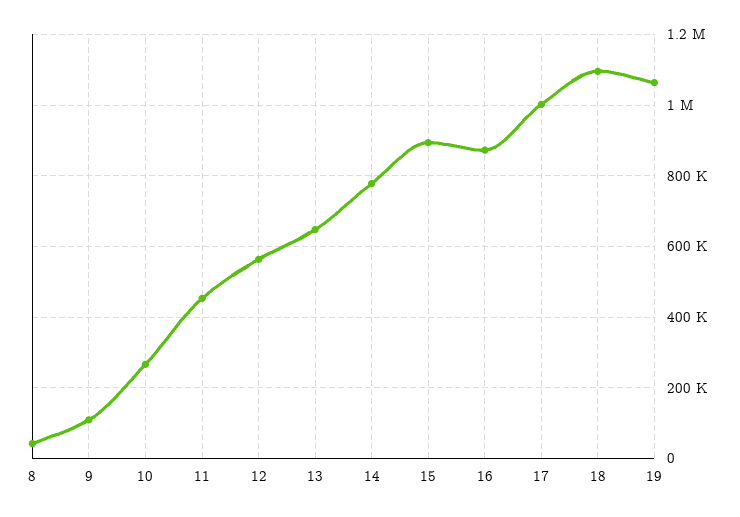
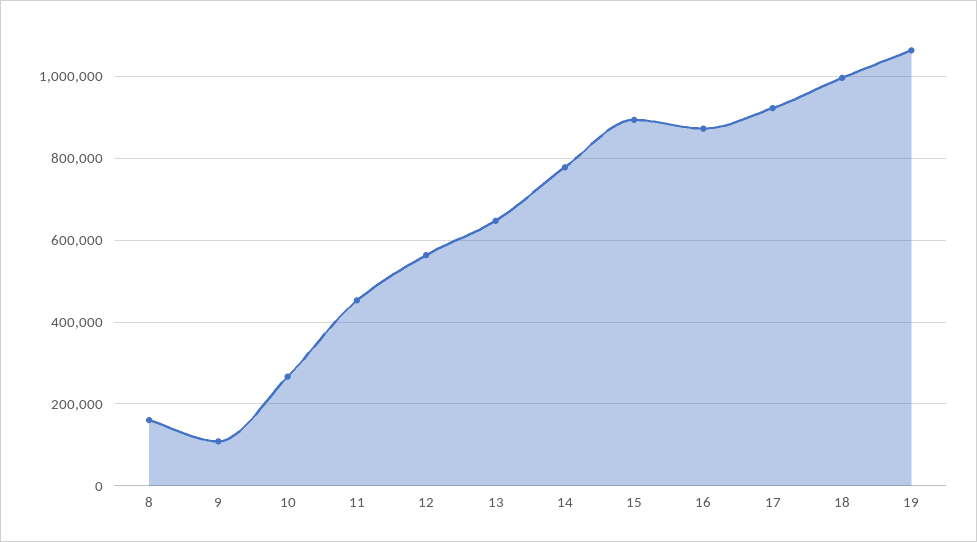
8: 40000 -> 160000
17: 1000000 -> 920000
18: 1100000 -> 1000000

